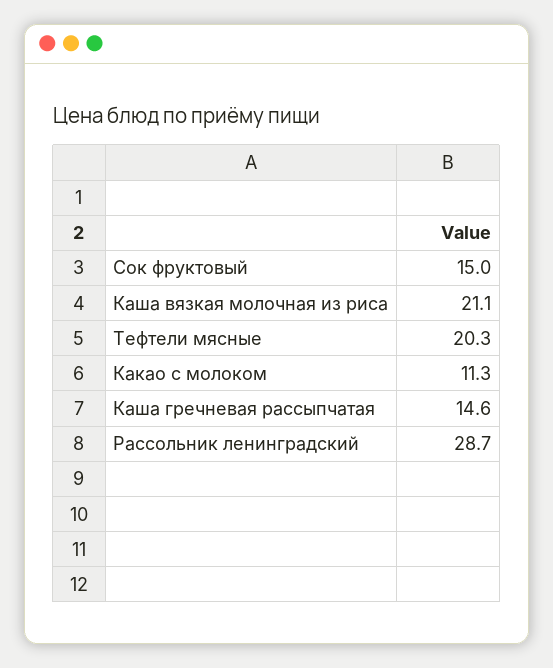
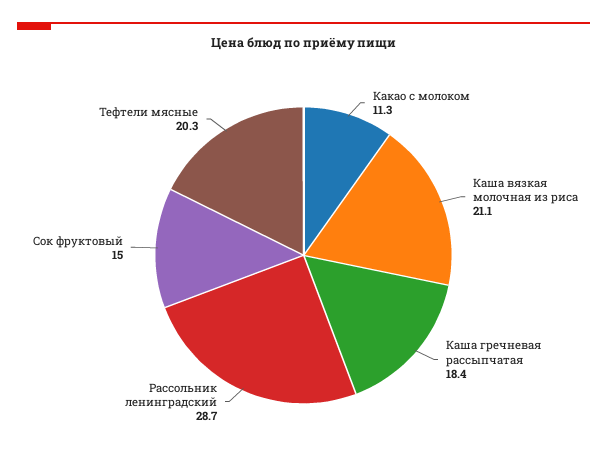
Каша гречневая рассыпчатая: 14.6 -> 18.4

